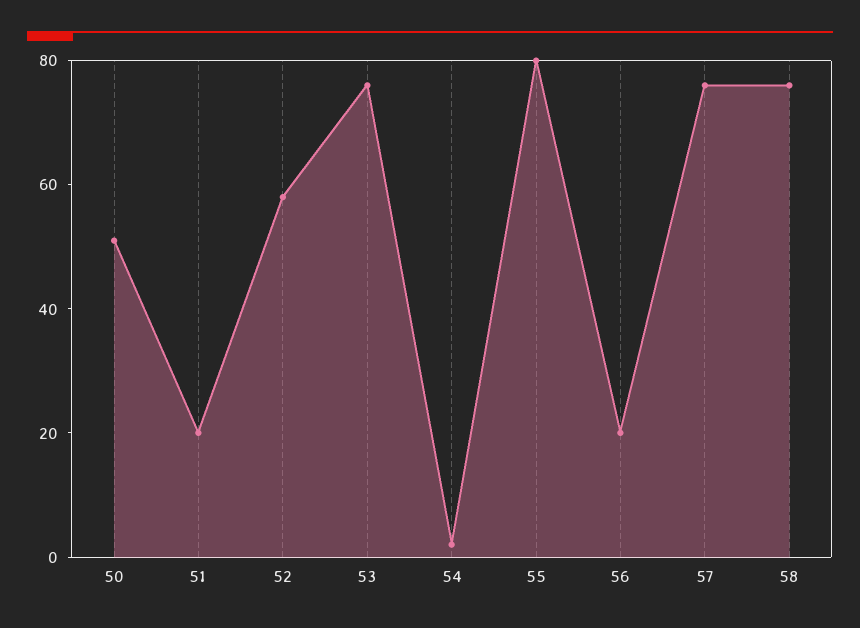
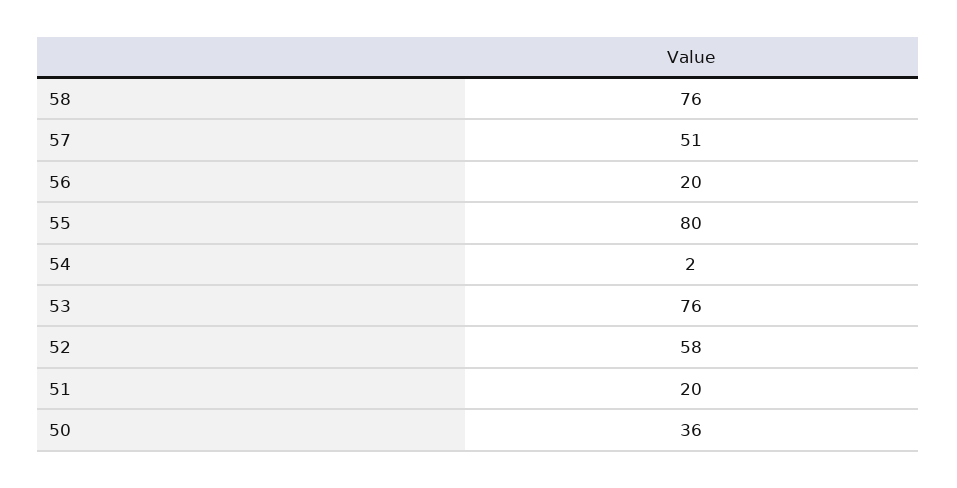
50: 50 -> 36
57: 75 -> 51

